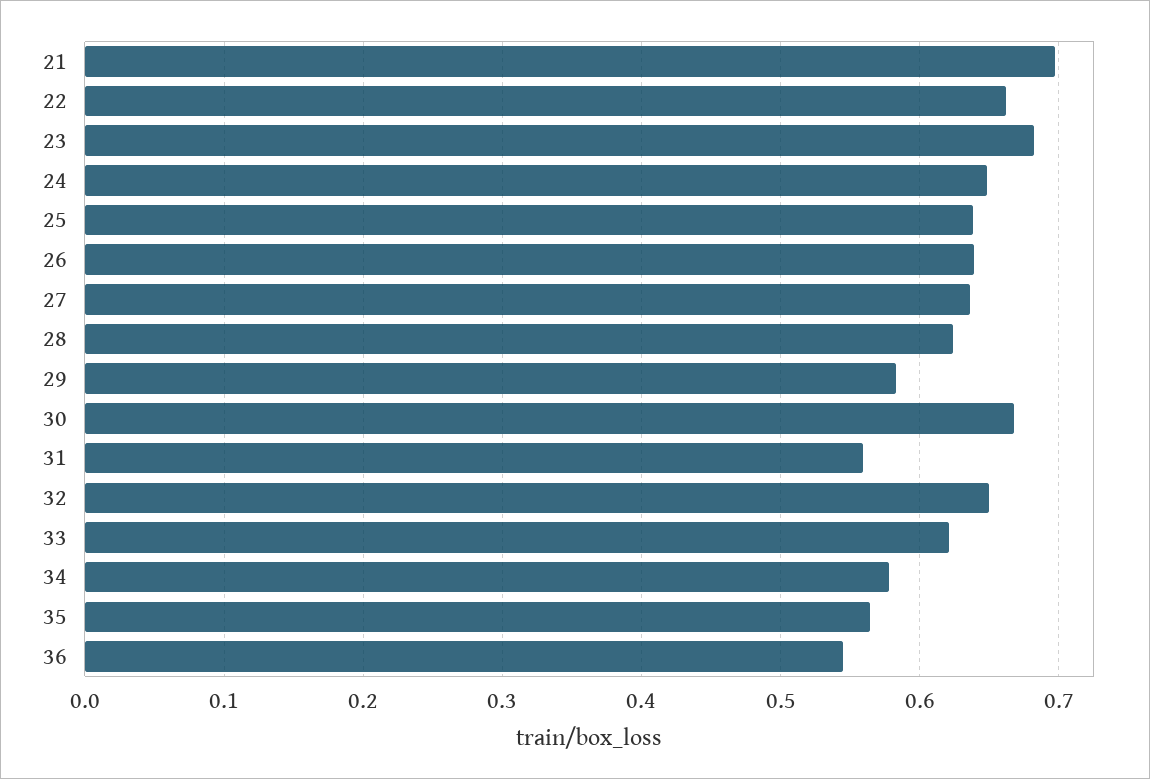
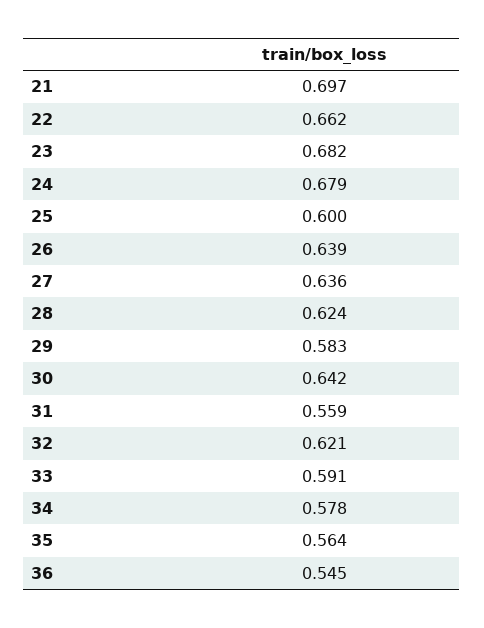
24: 0.65 -> 0.679
25: 0.64 -> 0.6
30: 0.67 -> 0.642
32: 0.65 -> 0.621
33: 0.62 -> 0.591

